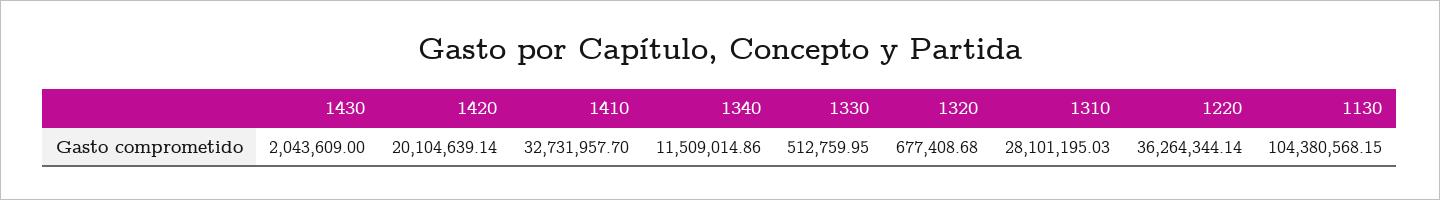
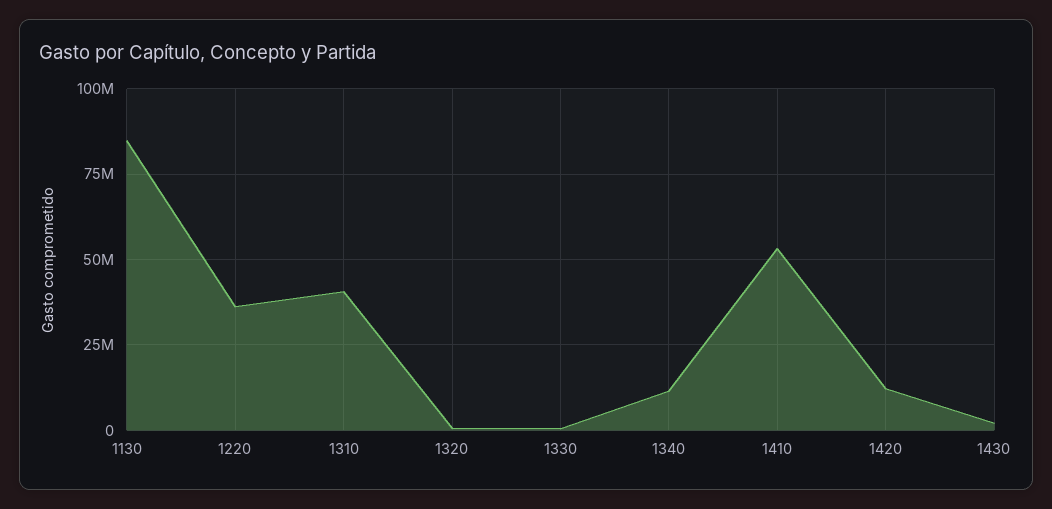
1420: 20104639.14 -> 12500000
1410: 32731957.7 -> 52500000
1310: 28101195.03 -> 40000000
1130: 104380568.15 -> 85000000

